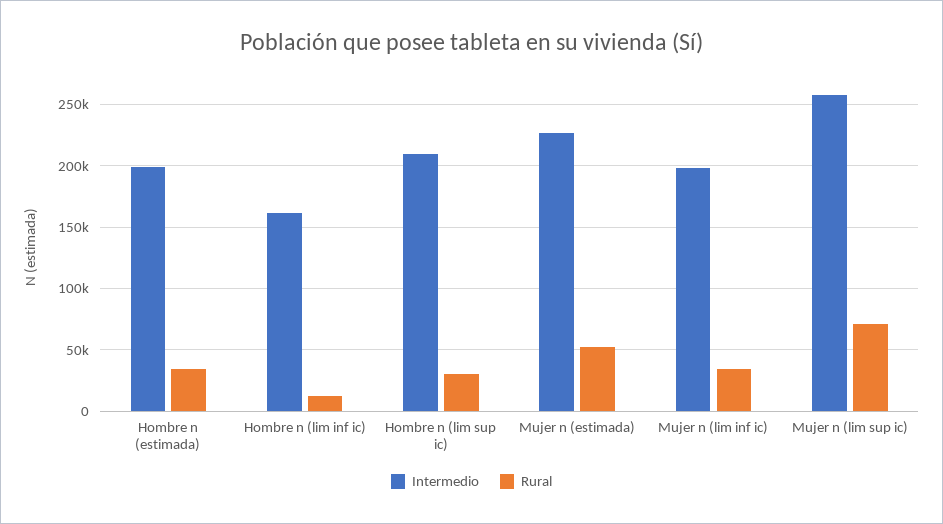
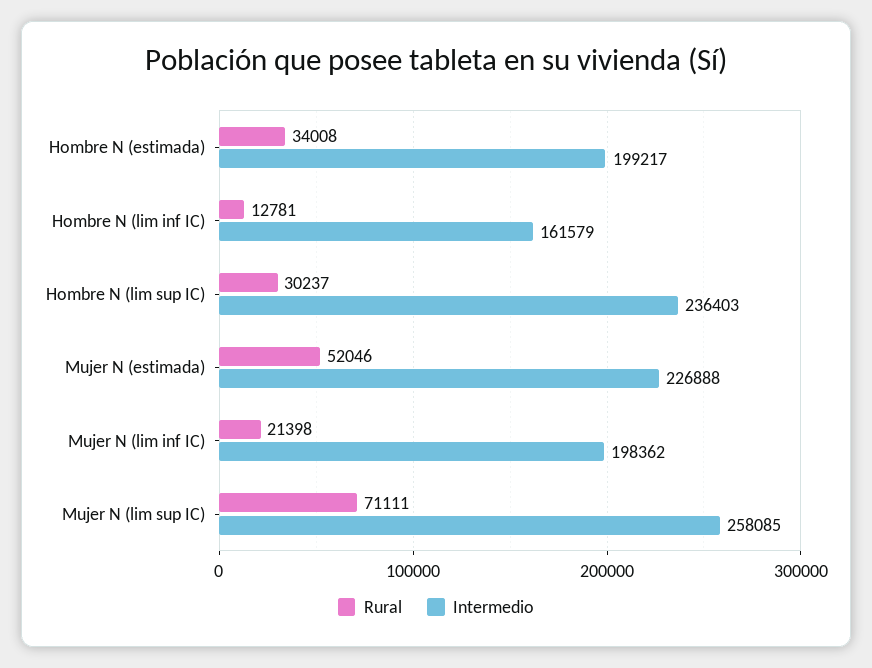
Intermedio, Hombre n (lim sup ic): 210000 -> 236403
Rural, Mujer n (lim inf ic): 35000 -> 21398

